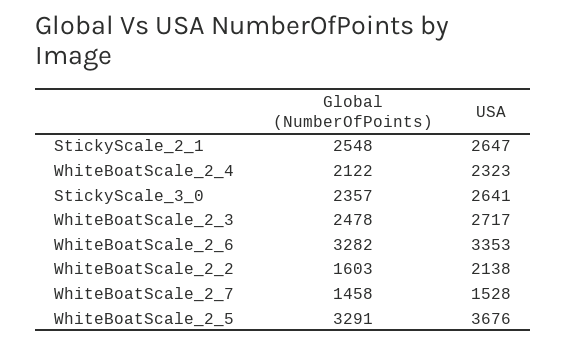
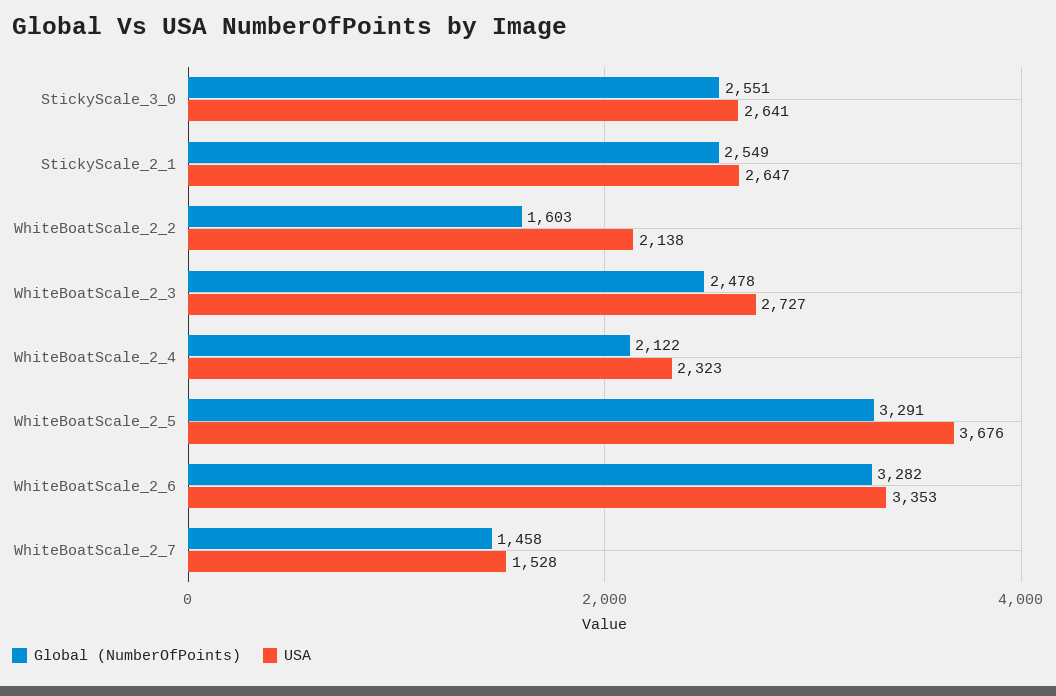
Global (NumberOfPoints), StickyScale_2_1: 2548 -> 2549
Global (NumberOfPoints), StickyScale_3_0: 2357 -> 2551
USA, WhiteBoatScale_2_3: 2717 -> 2727

